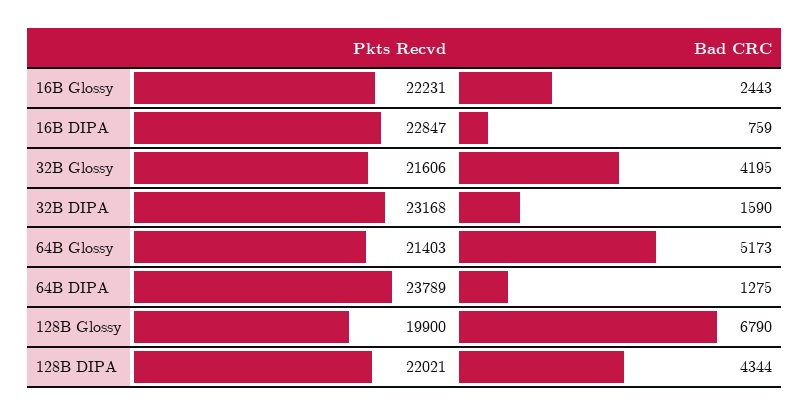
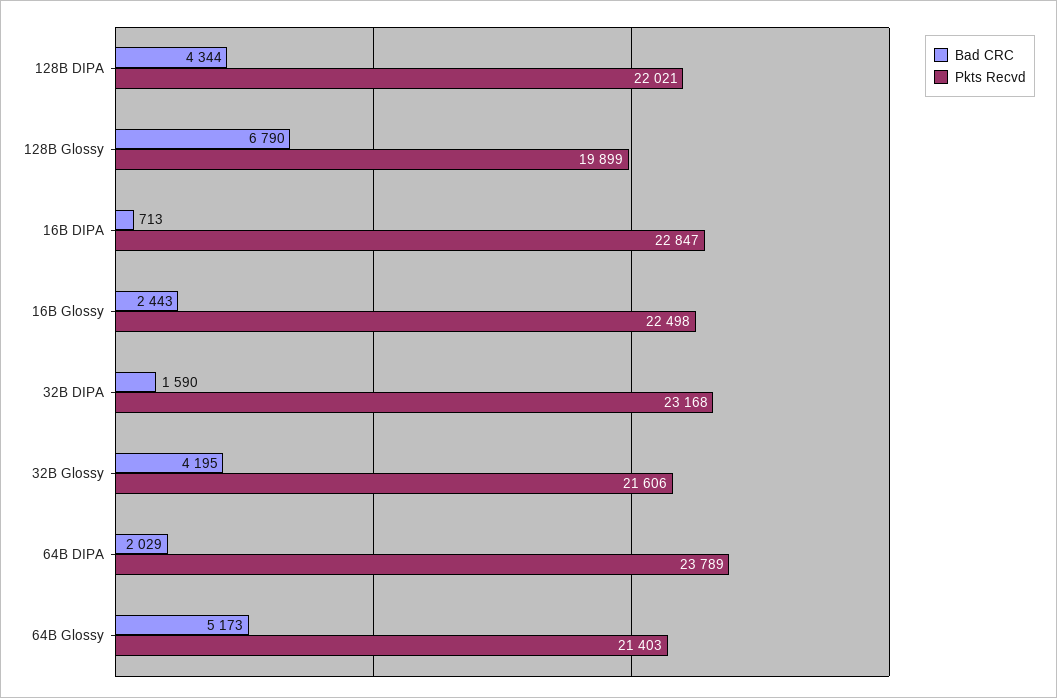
Pkts Recvd, 16B Glossy: 22231 -> 22498
Bad CRC, 16B DIPA: 759 -> 713
Bad CRC, 64B DIPA: 1275 -> 2029
Pkts Recvd, 128B Glossy: 19900 -> 19899

